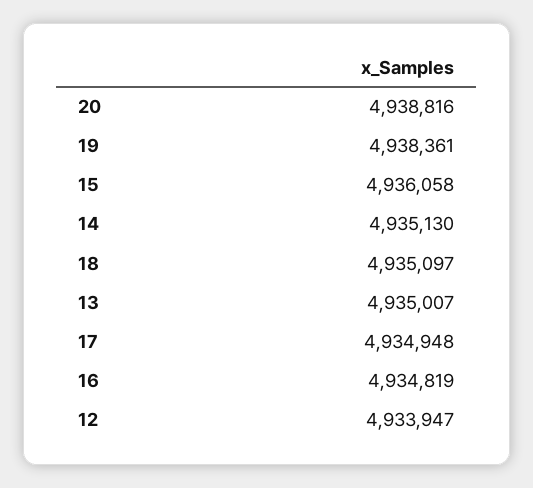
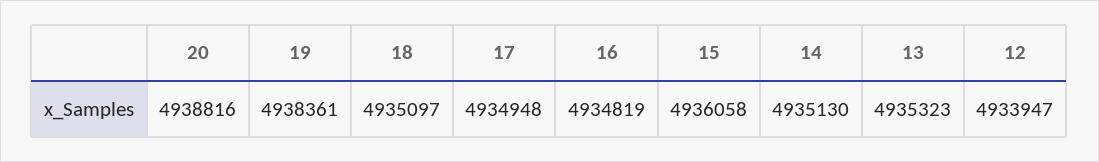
13: 4935007 -> 4935323

